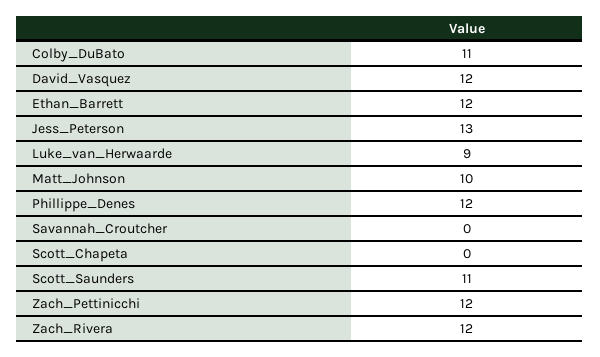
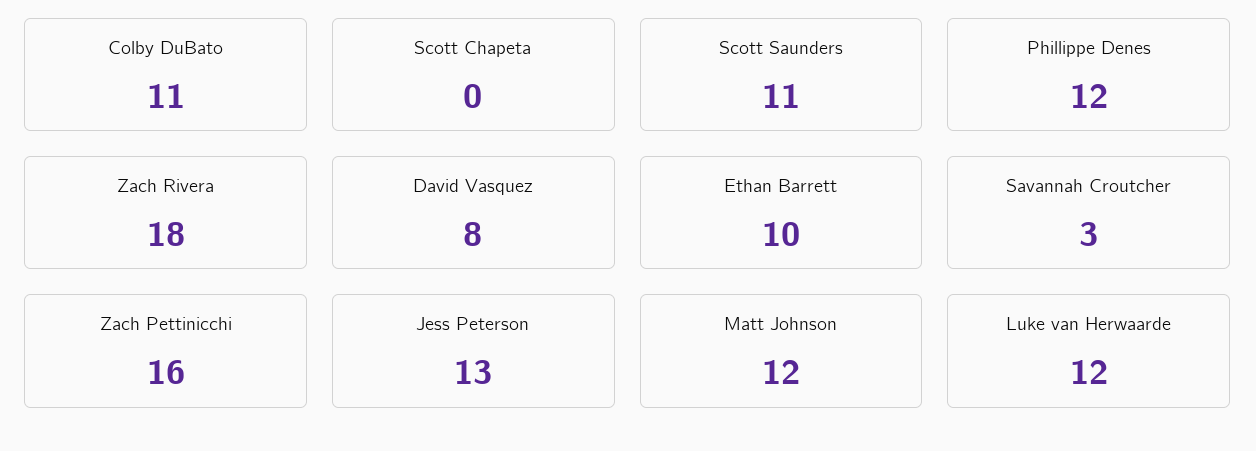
David_Vasquez: 12 -> 8
Ethan_Barrett: 12 -> 10
Luke_van_Herwaarde: 9 -> 12
Matt_Johnson: 10 -> 12
Savannah_Croutcher: 0 -> 3
Zach_Pettinicchi: 12 -> 16
Zach_Rivera: 12 -> 18

